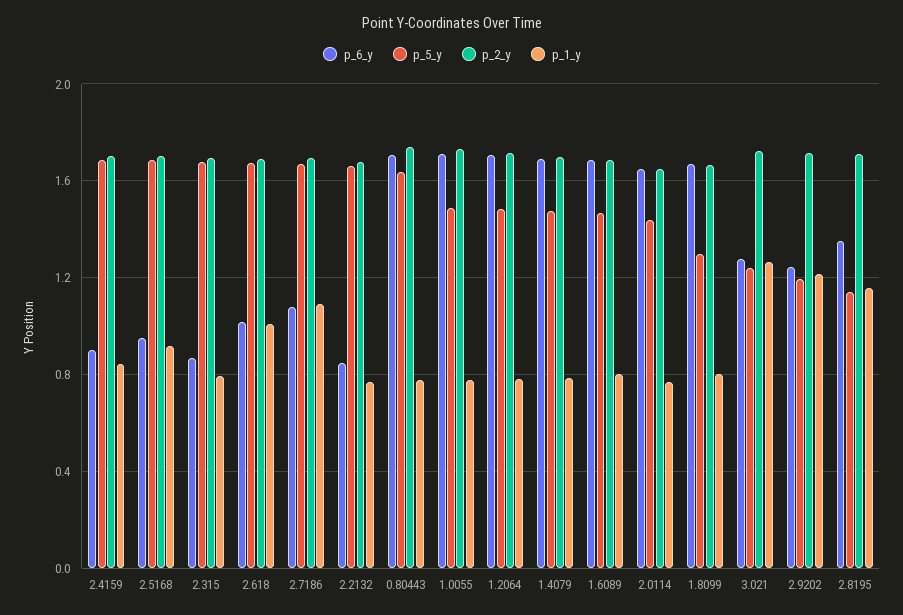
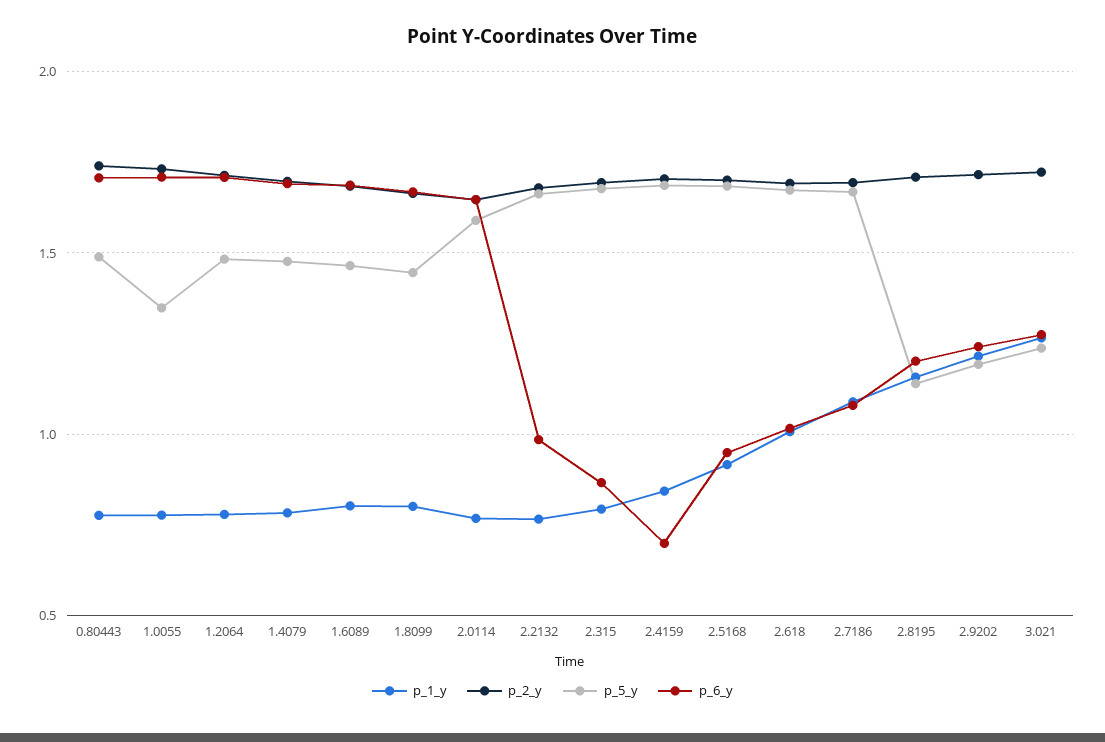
p_6_y, 2.4159: 0.9 -> 0.7
p_6_y, 2.2132: 0.85 -> 1
p_5_y, 0.80443: 1.65 -> 1.5
p_5_y, 1.0055: 1.5 -> 1.35
p_5_y, 2.0114: 1.45 -> 1.6
p_5_y, 1.8099: 1.3 -> 1.45
p_6_y, 2.8195: 1.35 -> 1.2

